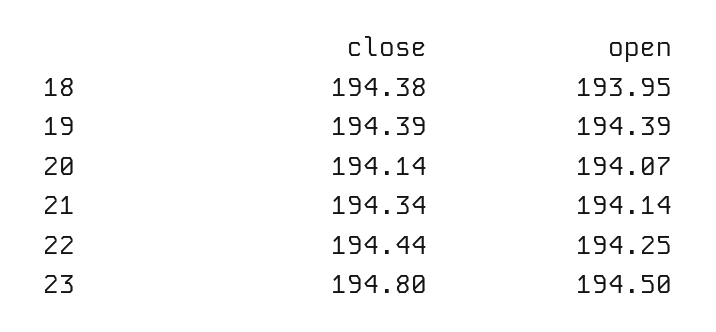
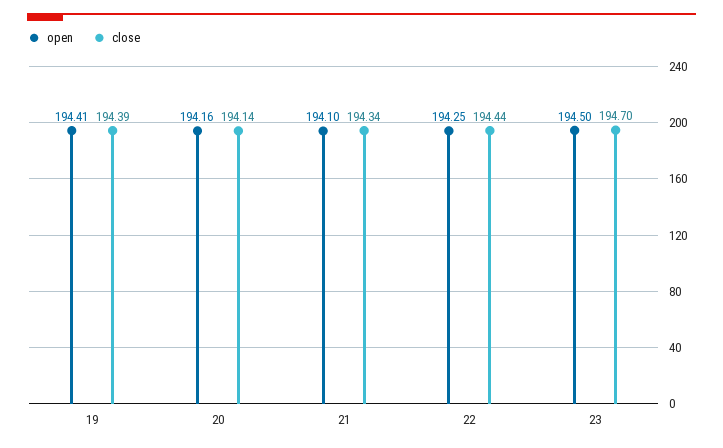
close, 18: 194.38 -> none
open, 18: 193.95 -> none
open, 19: 194.39 -> 194.41
open, 20: 194.07 -> 194.16
open, 21: 194.14 -> 194.1
close, 23: 194.8 -> 194.7

